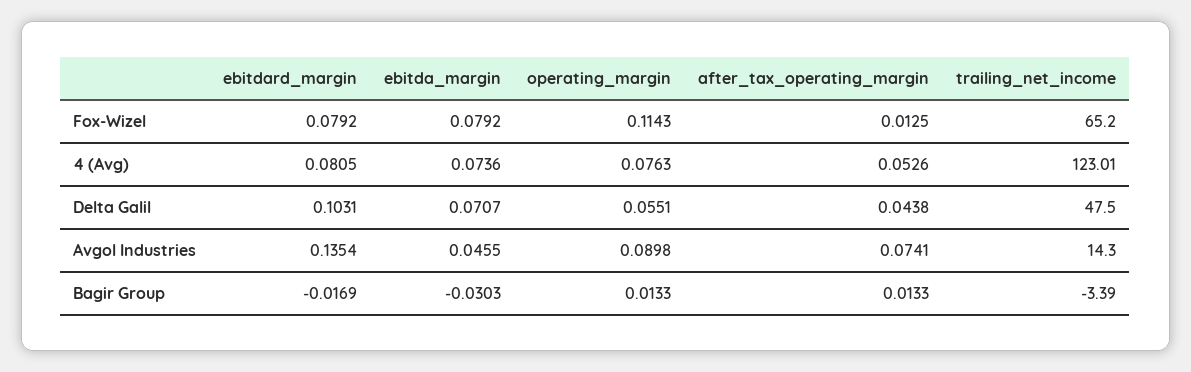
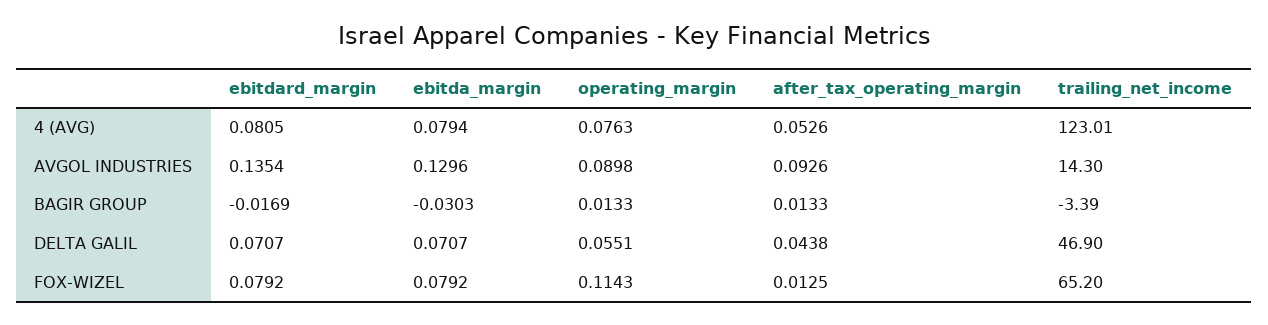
ebitda_margin, 4 (Avg): 0.0736 -> 0.0794
ebitdard_margin, Delta Galil: 0.1031 -> 0.0707
trailing_net_income, Delta Galil: 47.5 -> 46.9
ebitda_margin, Avgol Industries: 0.0455 -> 0.1296
after_tax_operating_margin, Avgol Industries: 0.0741 -> 0.0926

